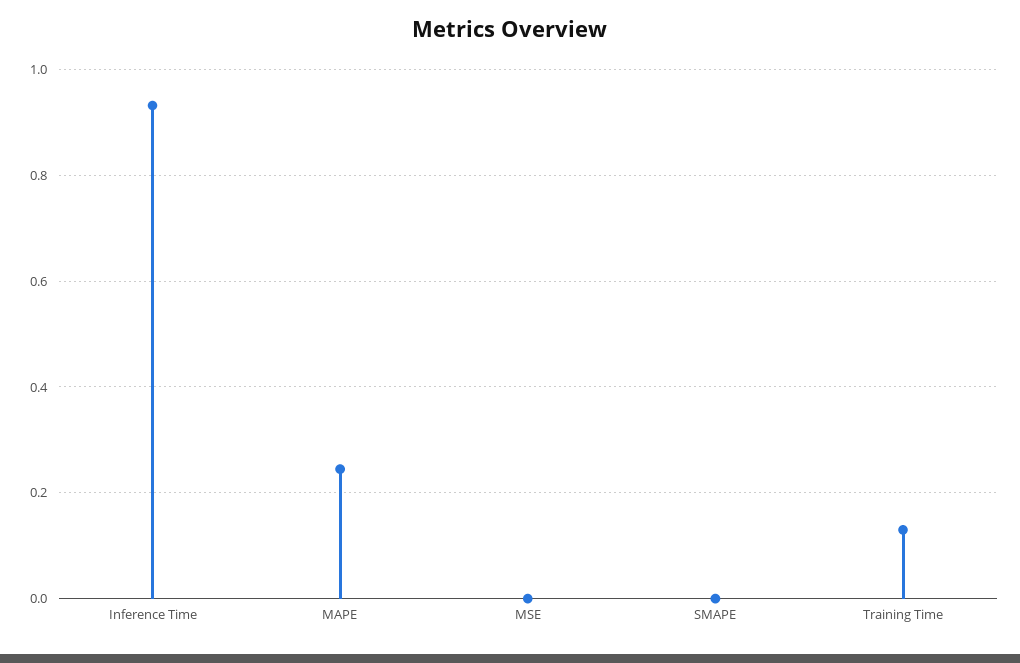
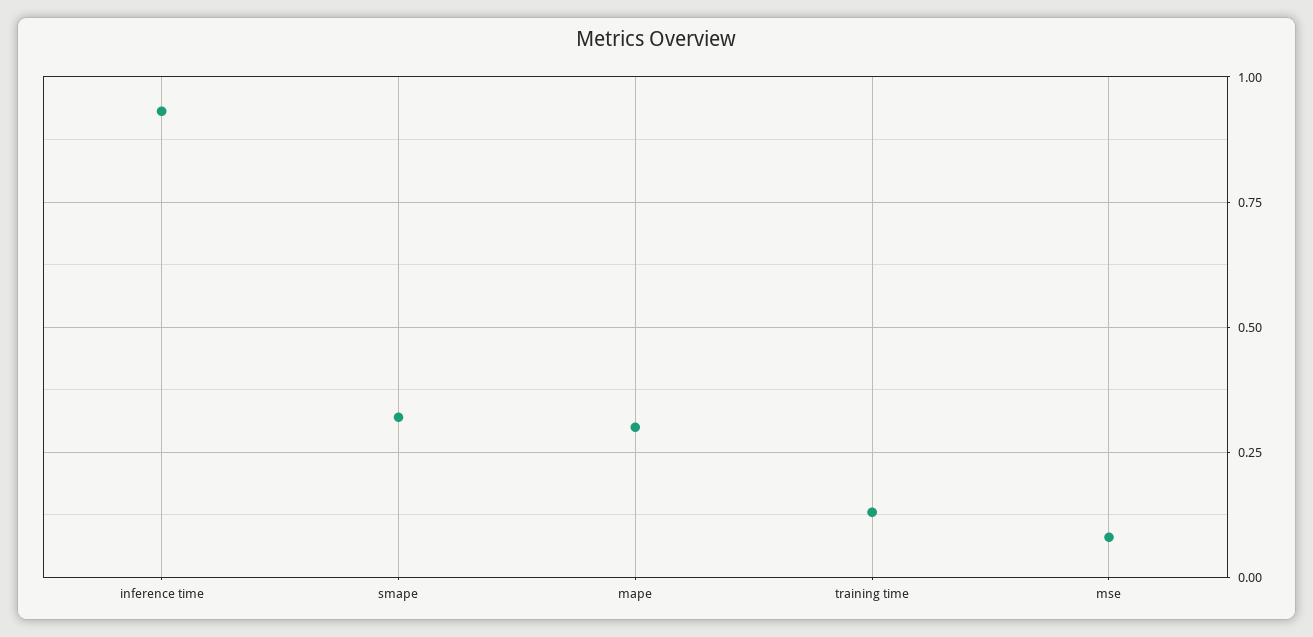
MAPE: 0.24 -> 0.3
MSE: 0 -> 0.075
SMAPE: 0 -> 0.325

